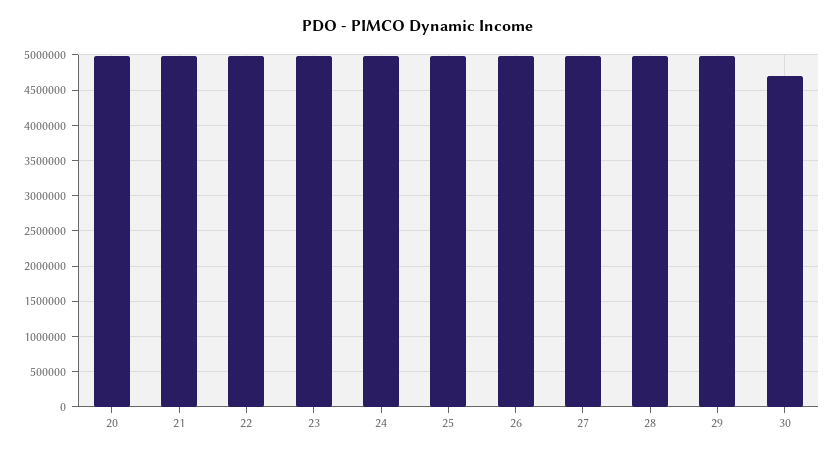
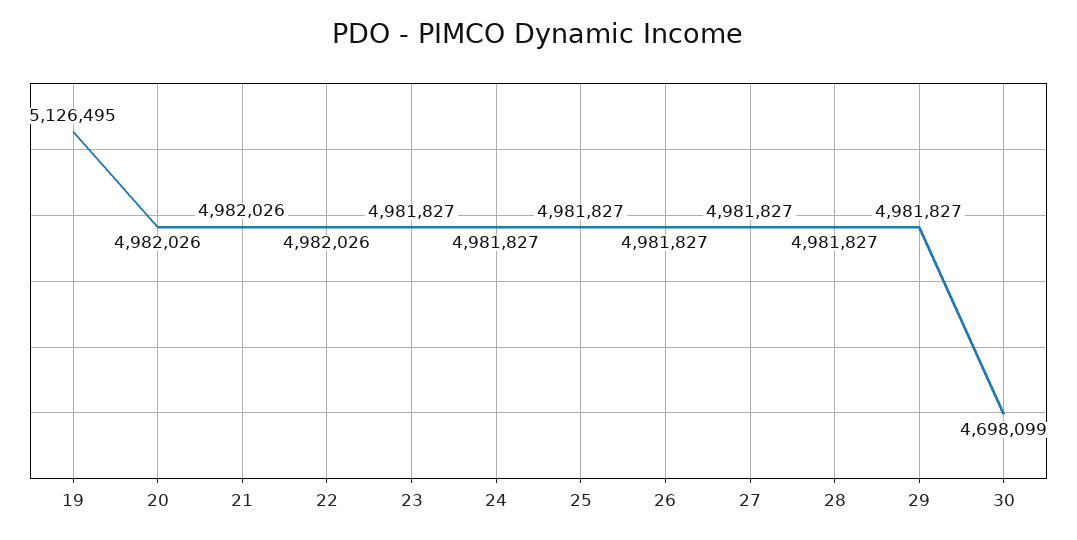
19: none -> 5126495

